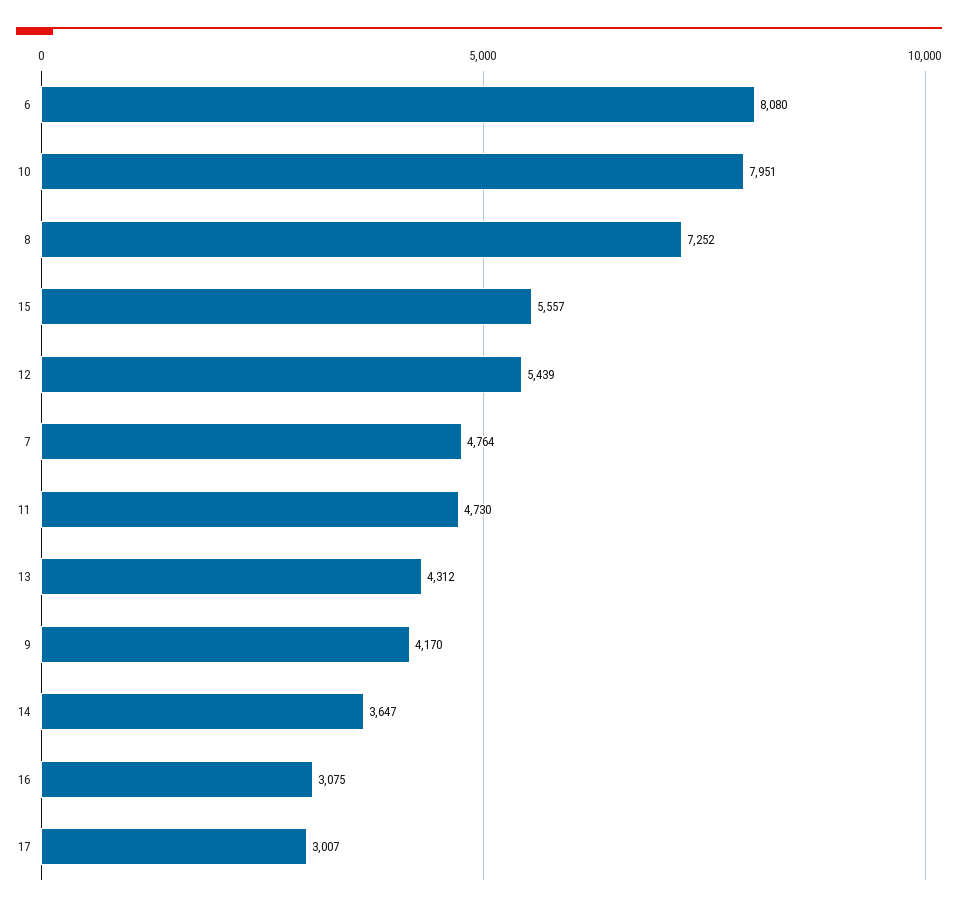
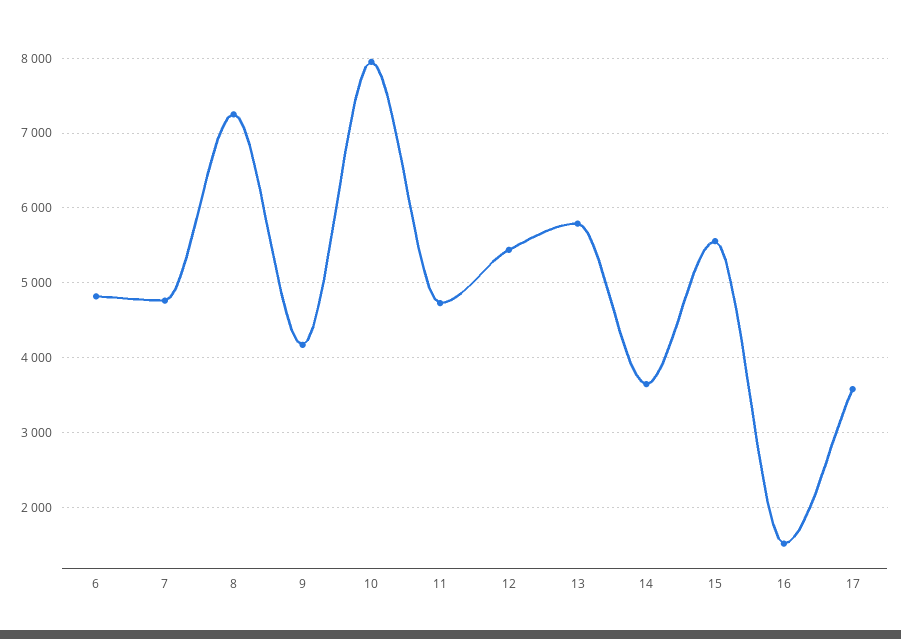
6: 8080 -> 4800
13: 4312 -> 5800
16: 3075 -> 1500
17: 3007 -> 3600

